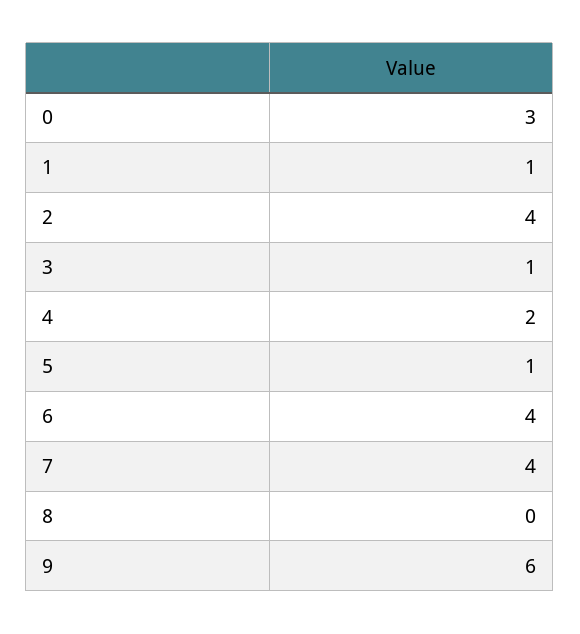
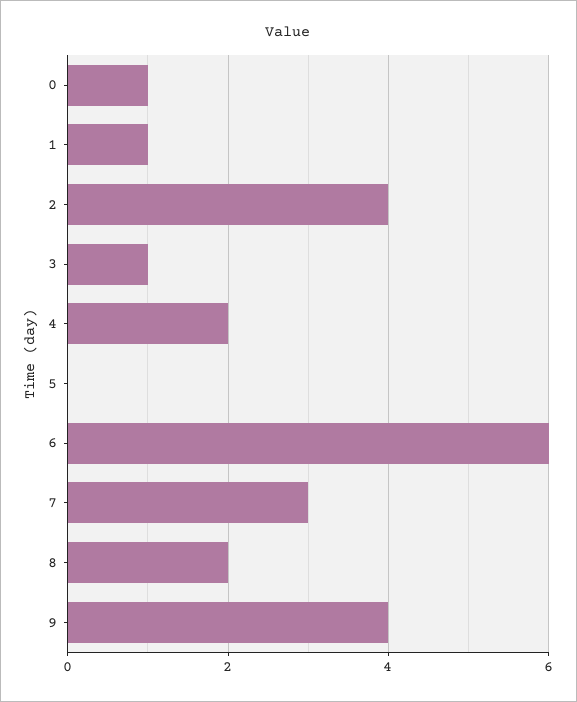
0: 3 -> 1
5: 1 -> 0
6: 4 -> 6
7: 4 -> 3
8: 0 -> 2
9: 6 -> 4

